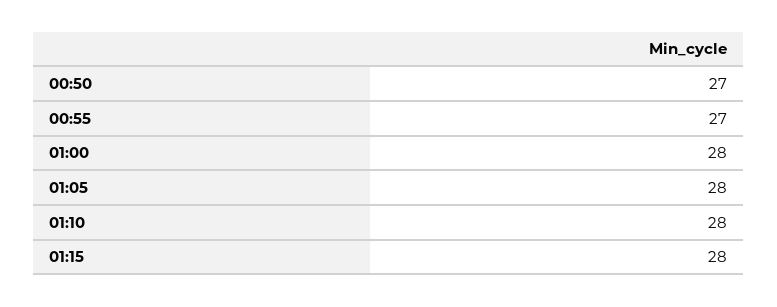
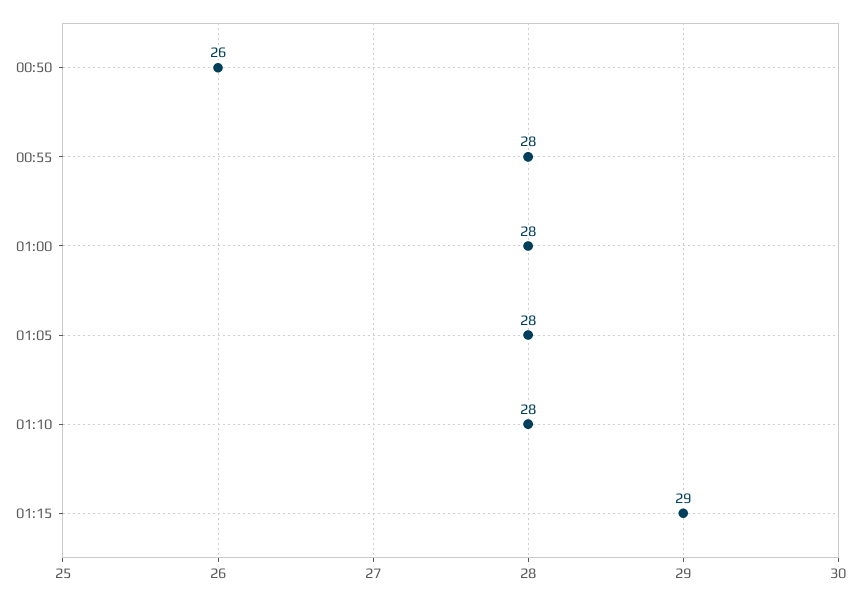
00:50: 27 -> 26
00:55: 27 -> 28
01:15: 28 -> 29

